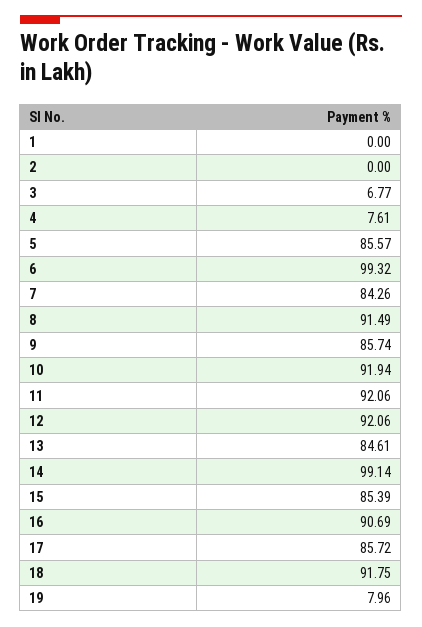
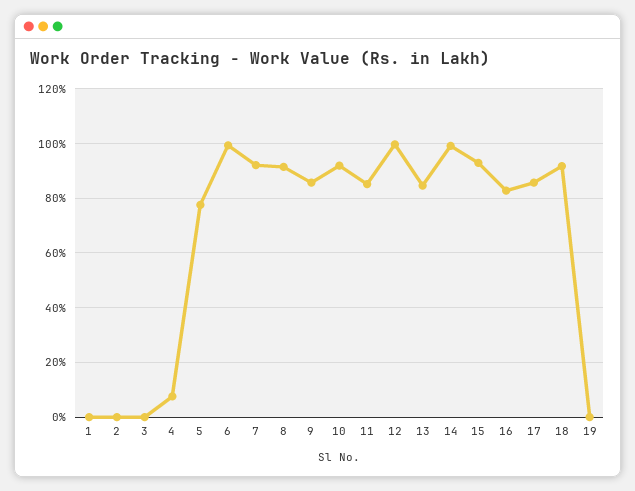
3: 6.77 -> 0
5: 85.57 -> 77.5
7: 84.26 -> 92.5
11: 92.06 -> 85
12: 92.06 -> 100
15: 85.39 -> 92.5
16: 90.69 -> 82.5
19: 7.96 -> 0

